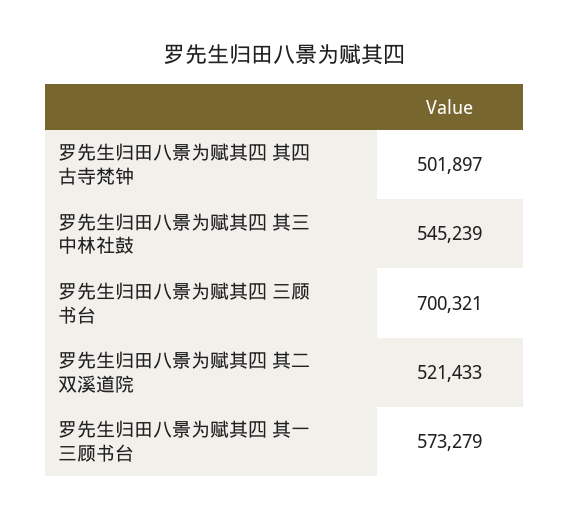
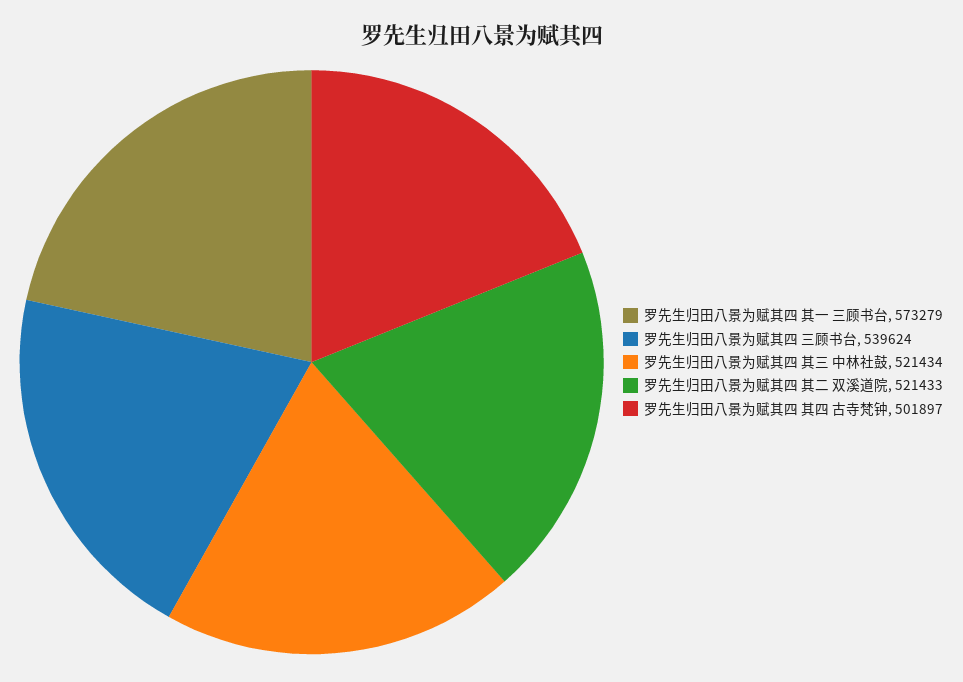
罗先生归田八景为赋其四 其三 中林社鼓: 545239 -> 521434
罗先生归田八景为赋其四 三顾书台: 700321 -> 539624

